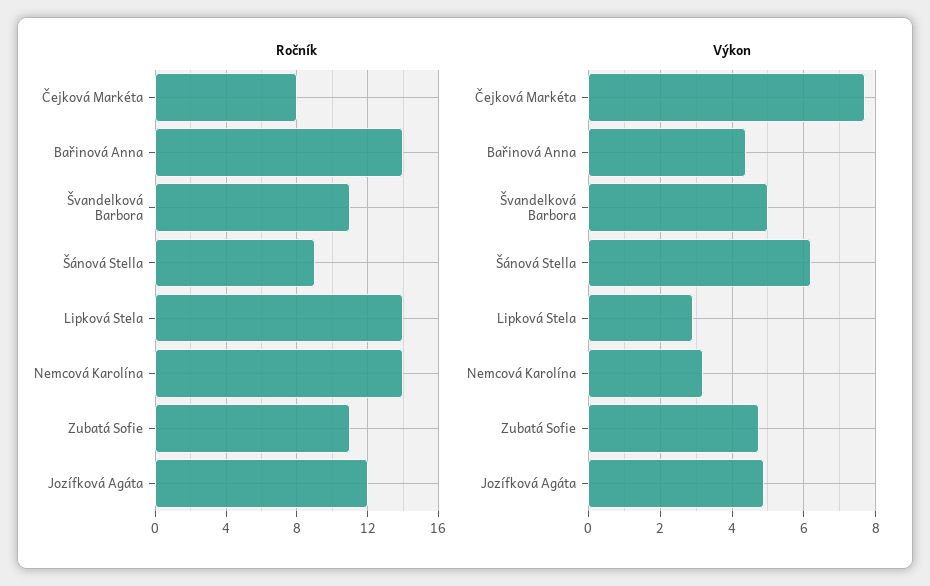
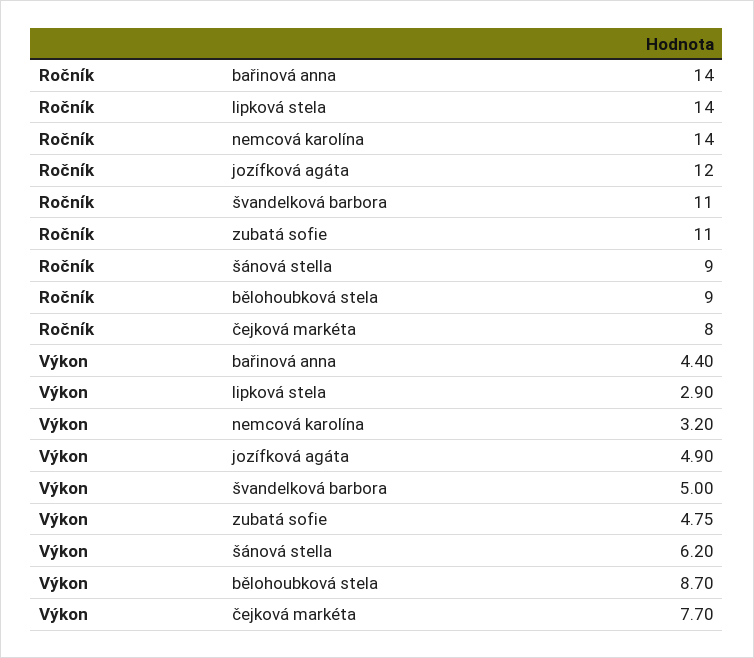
Ročník, bělohoubková stela: none -> 9
Výkon, bělohoubková stela: none -> 8.7

